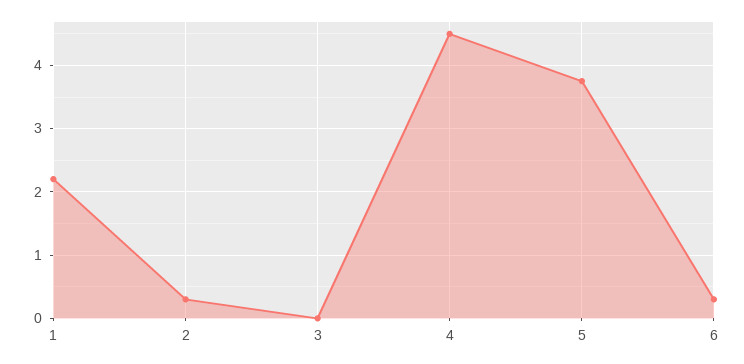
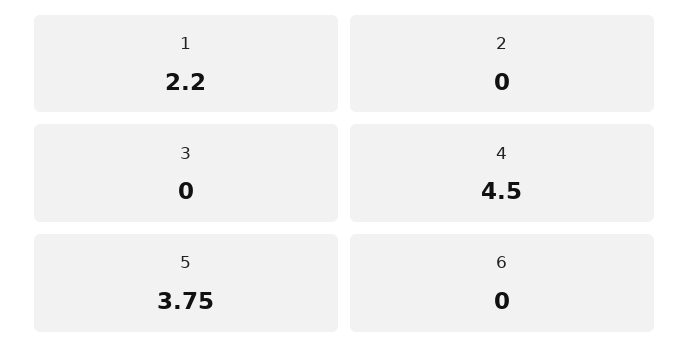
2: 0.3 -> 0
6: 0.3 -> 0

